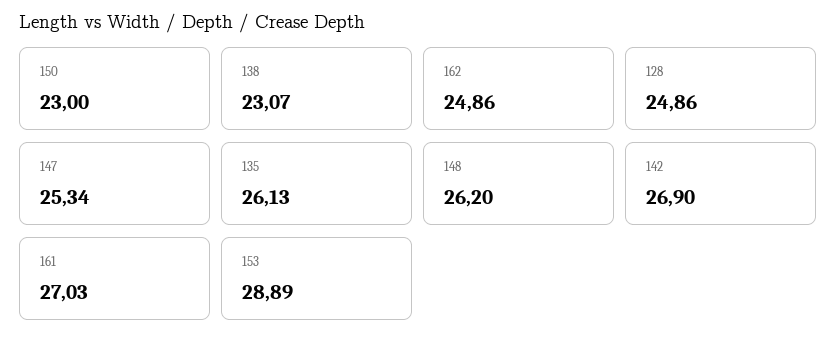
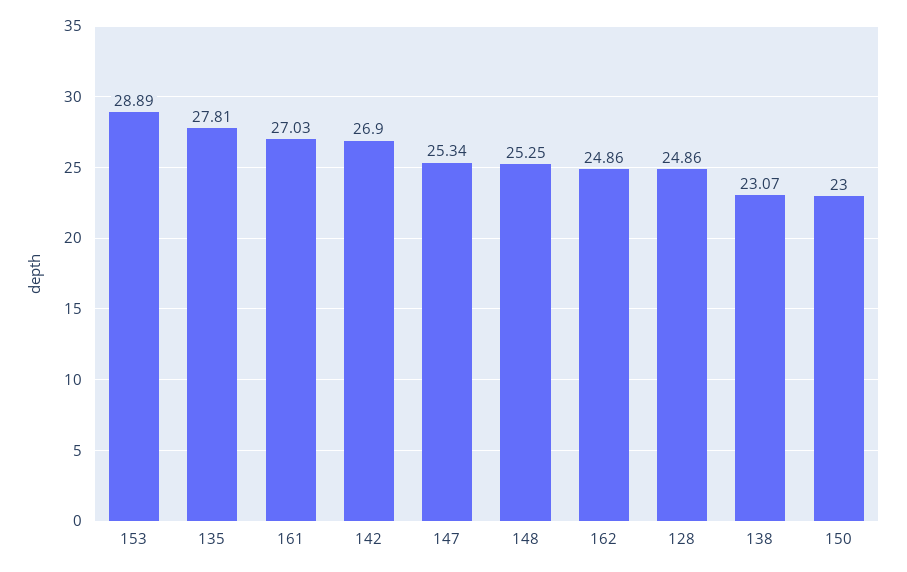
135: 26.13 -> 27.81
148: 26.2 -> 25.25

